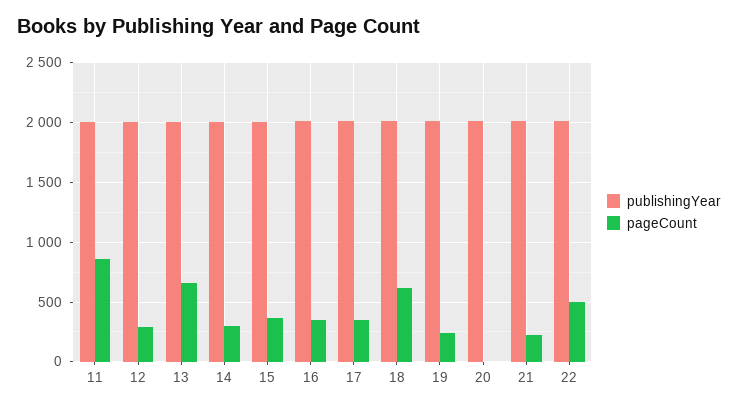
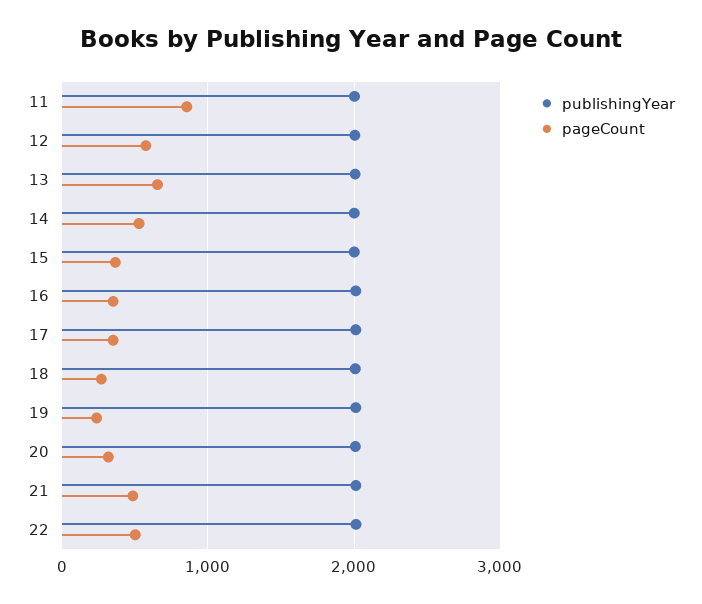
pageCount, 12: 300 -> 600
pageCount, 14: 300 -> 500
pageCount, 18: 600 -> 300
pageCount, 20: 0 -> 300
pageCount, 21: 200 -> 500

